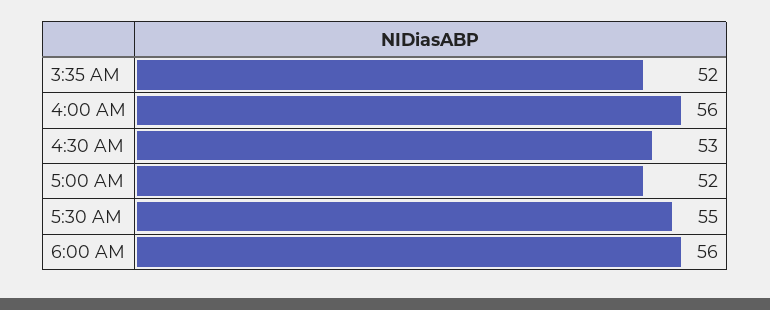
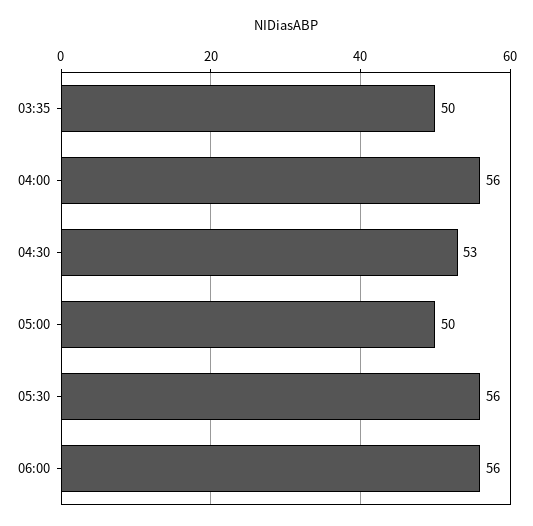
3:35 AM: 52 -> 50
5:00 AM: 52 -> 50
5:30 AM: 55 -> 56

